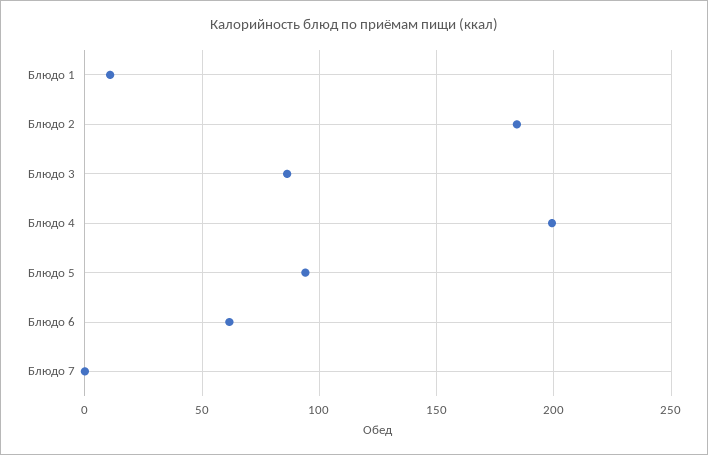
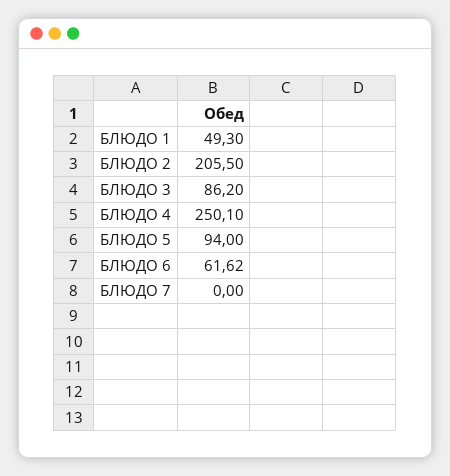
Блюдо 1: 10 -> 49.3
Блюдо 2: 185 -> 205.5
Блюдо 4: 200 -> 250.1

